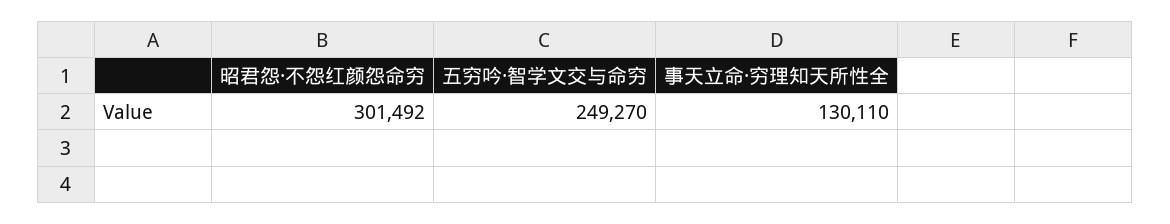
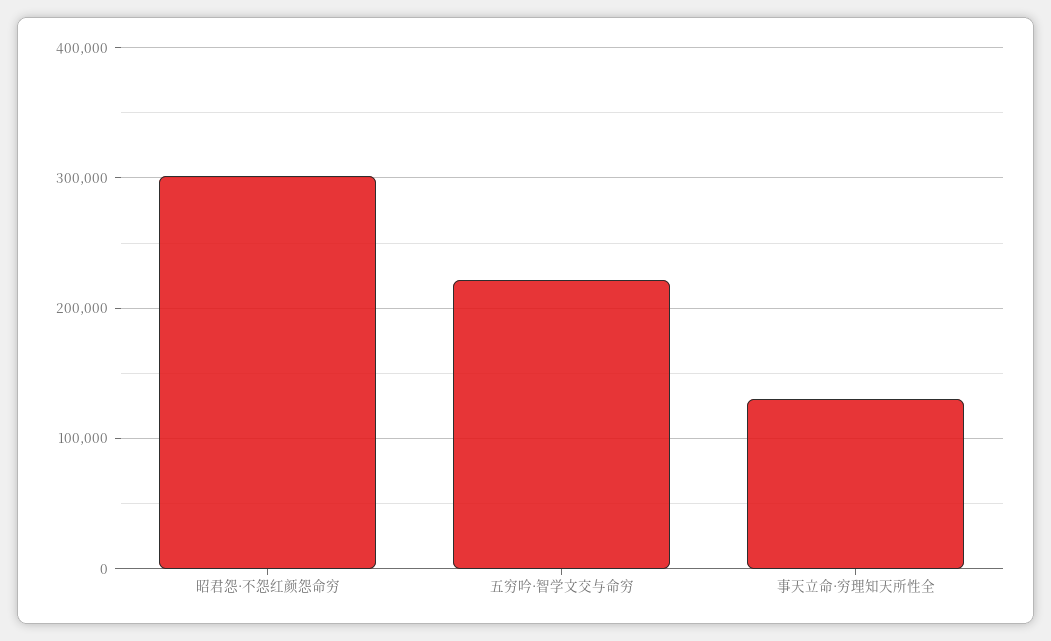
五穷吟·智学文交与命穷: 249270 -> 220000

